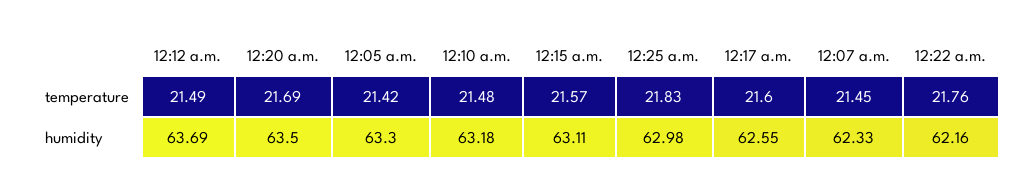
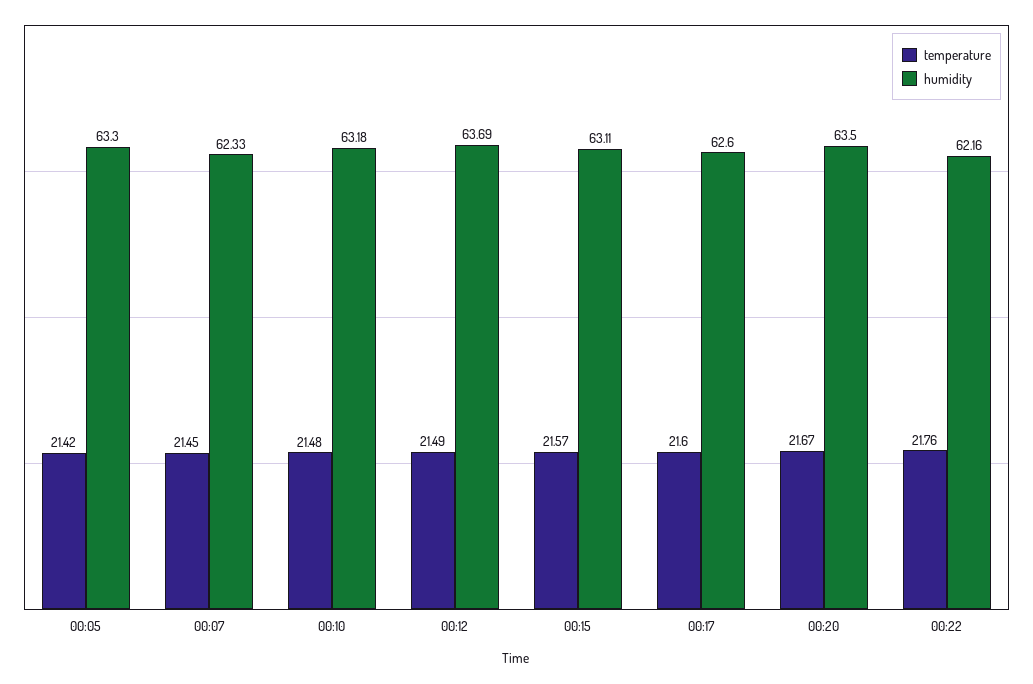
temperature, 12:20 a.m.: 21.69 -> 21.67
temperature, 12:25 a.m.: 21.83 -> none
humidity, 12:25 a.m.: 62.98 -> none
humidity, 12:17 a.m.: 62.55 -> 62.6

